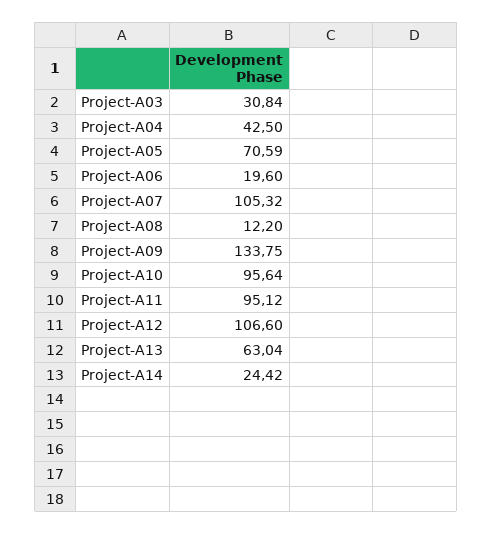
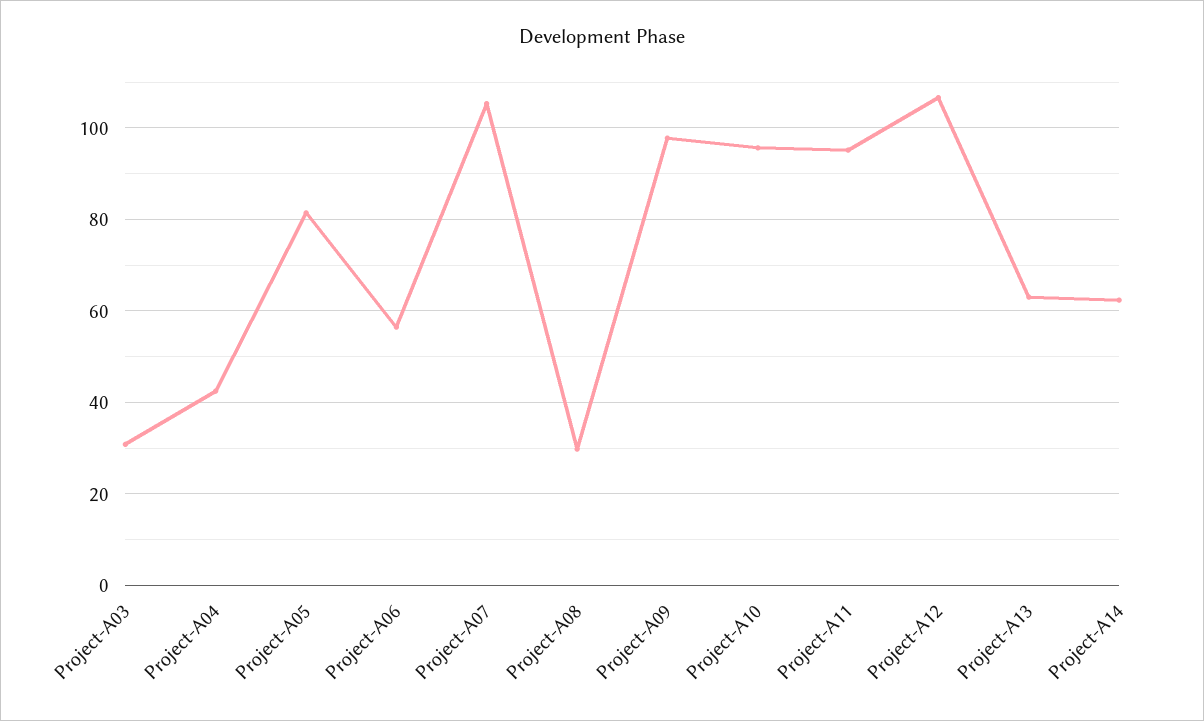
Project-A05: 70.59 -> 82
Project-A06: 19.6 -> 56
Project-A08: 12.2 -> 30
Project-A09: 133.75 -> 98
Project-A14: 24.42 -> 62

